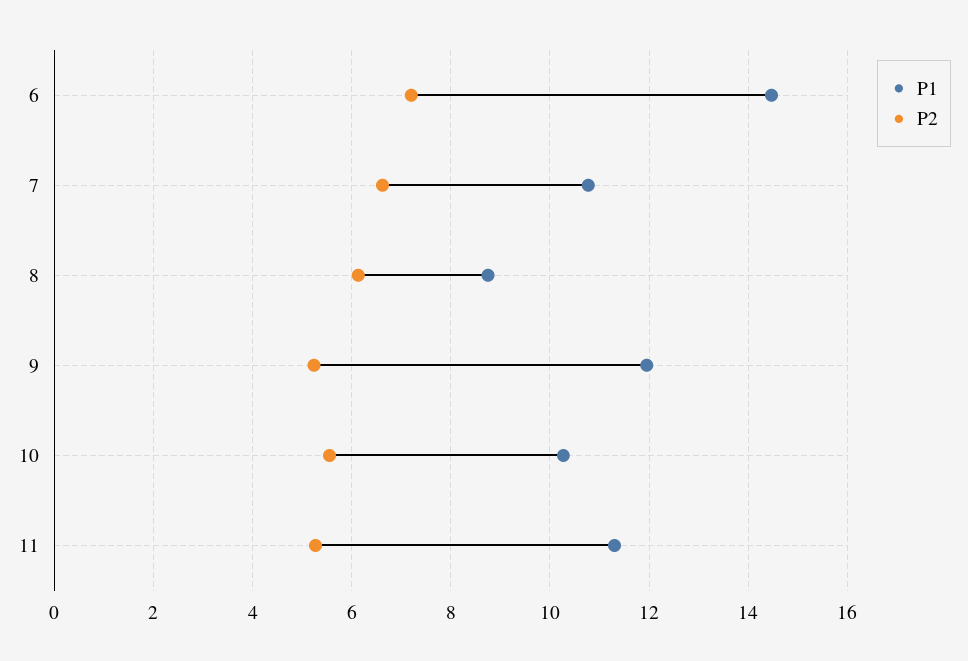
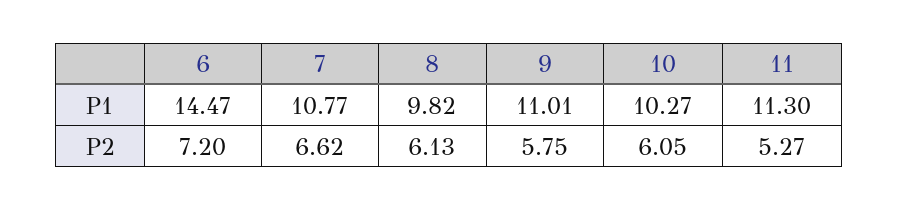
P1, 8: 8.8 -> 9.82
P1, 9: 12 -> 11.01
P2, 9: 5.2 -> 5.75
P2, 10: 5.6 -> 6.05

